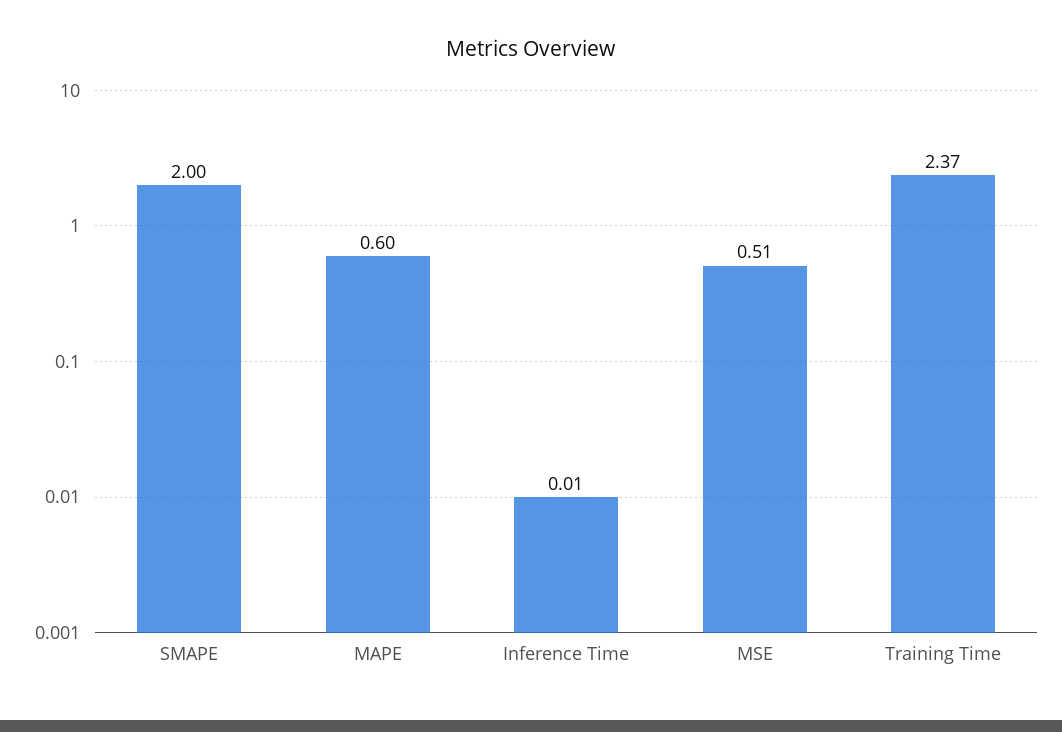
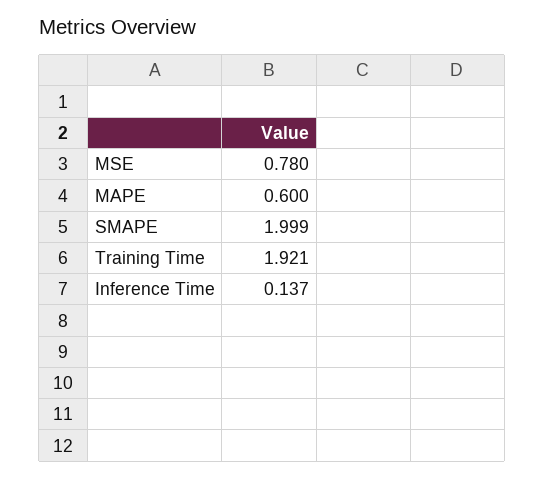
Inference Time: 0.01 -> 0.137
MSE: 0.51 -> 0.78
Training Time: 2.37 -> 1.921

